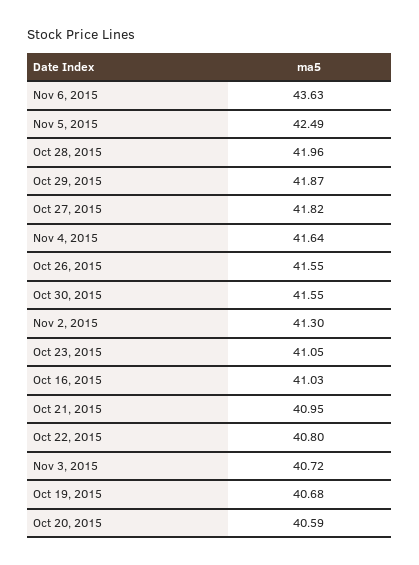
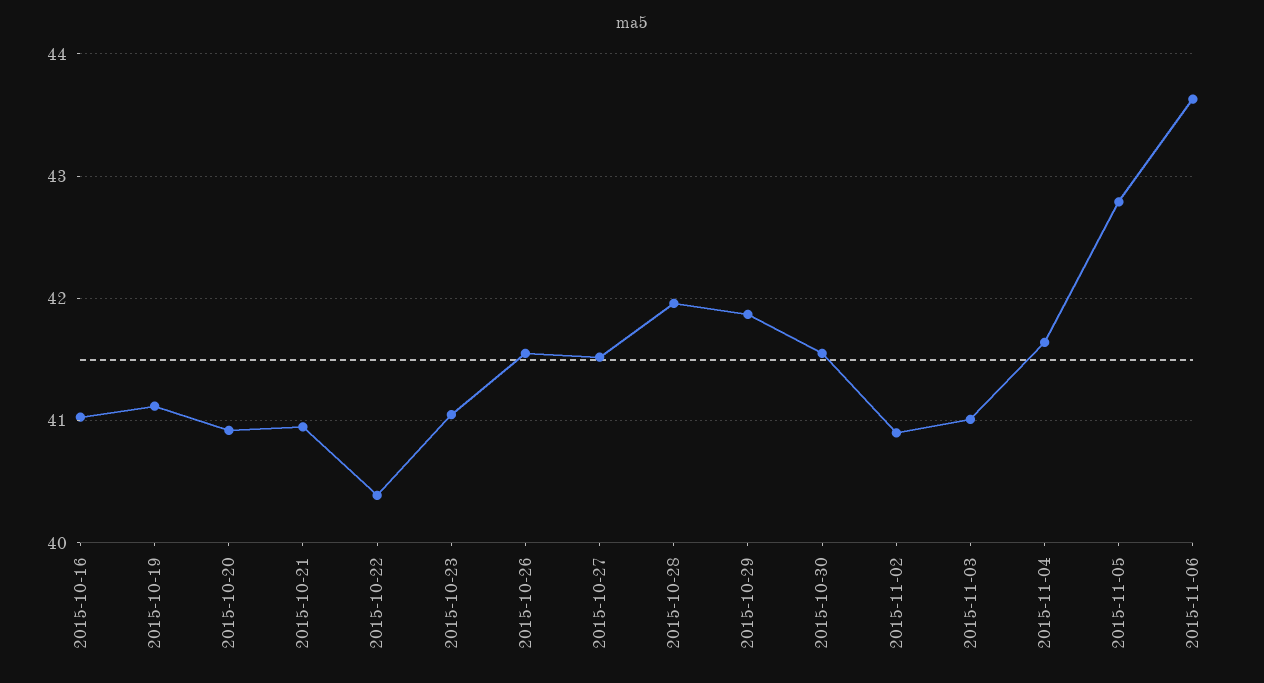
Nov 5, 2015: 42.49 -> 42.8
Oct 27, 2015: 41.82 -> 41.5
Nov 2, 2015: 41.3 -> 40.9
Oct 22, 2015: 40.8 -> 40.4
Nov 3, 2015: 40.72 -> 41
Oct 19, 2015: 40.68 -> 41.1
Oct 20, 2015: 40.59 -> 40.9

